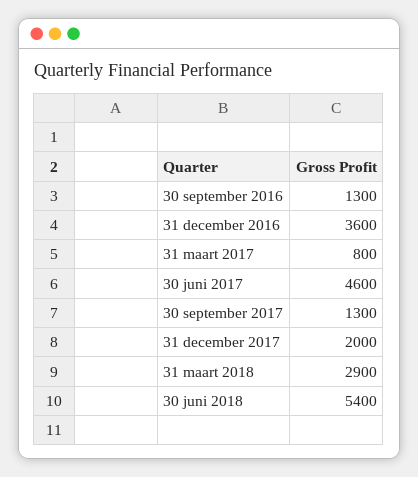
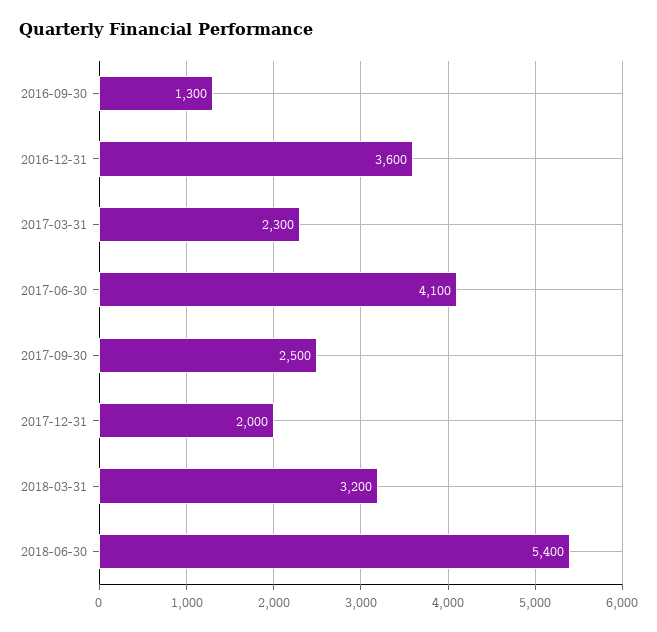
31 maart 2017: 800 -> 2300
30 juni 2017: 4600 -> 4100
30 september 2017: 1300 -> 2500
31 maart 2018: 2900 -> 3200

